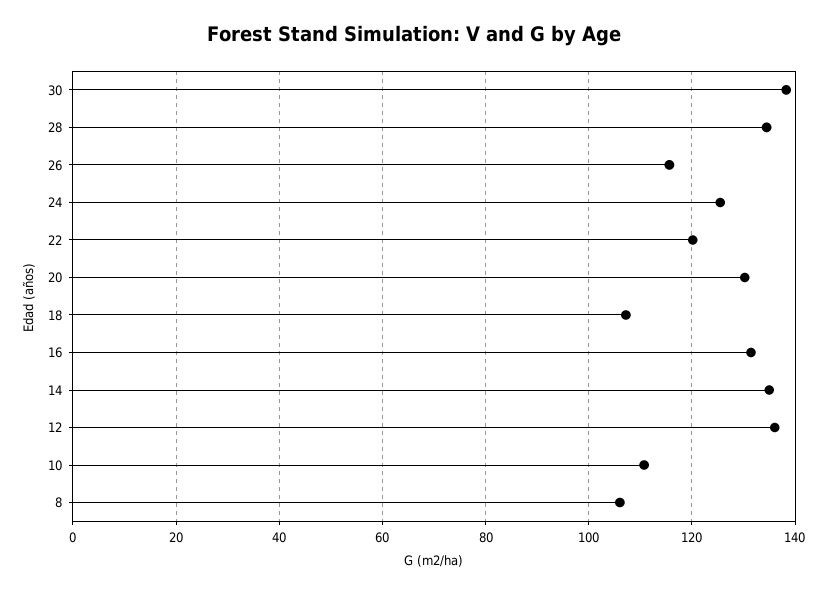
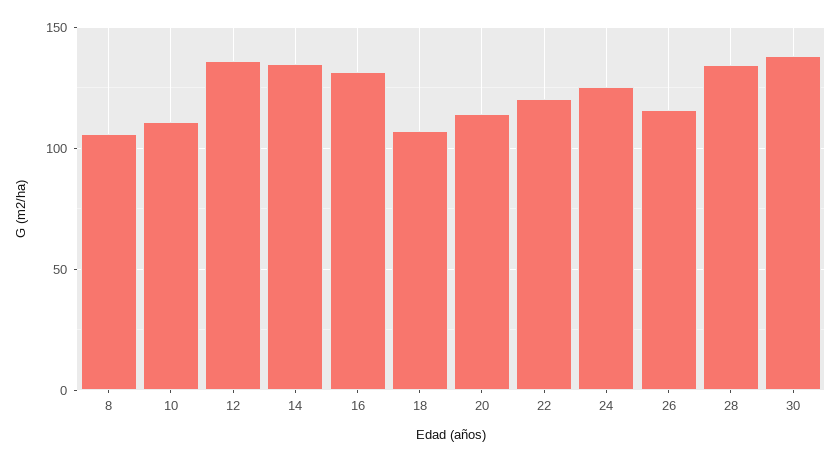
20: 130 -> 115

